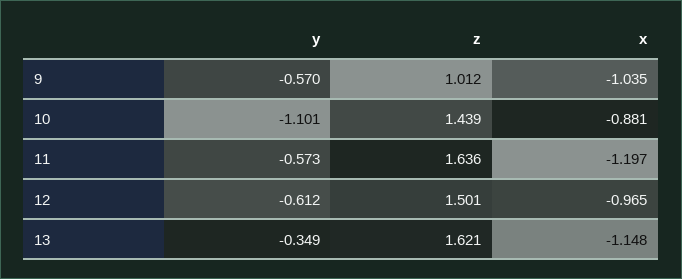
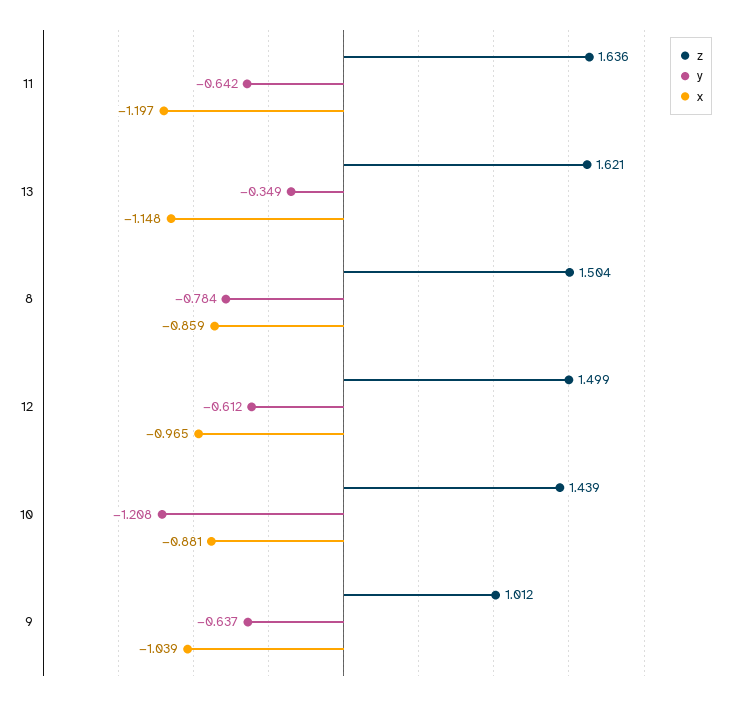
y, 9: -0.57 -> -0.637
x, 9: -1.035 -> -1.039
y, 10: -1.101 -> -1.208
y, 11: -0.573 -> -0.642
z, 12: 1.501 -> 1.499
z, 8: none -> 1.504
y, 8: none -> -0.784
x, 8: none -> -0.859

